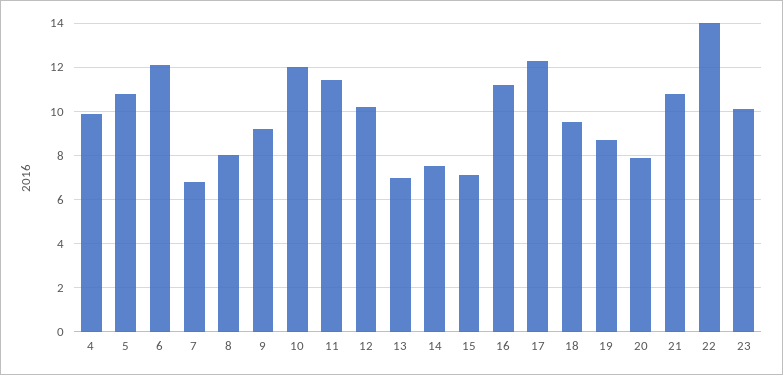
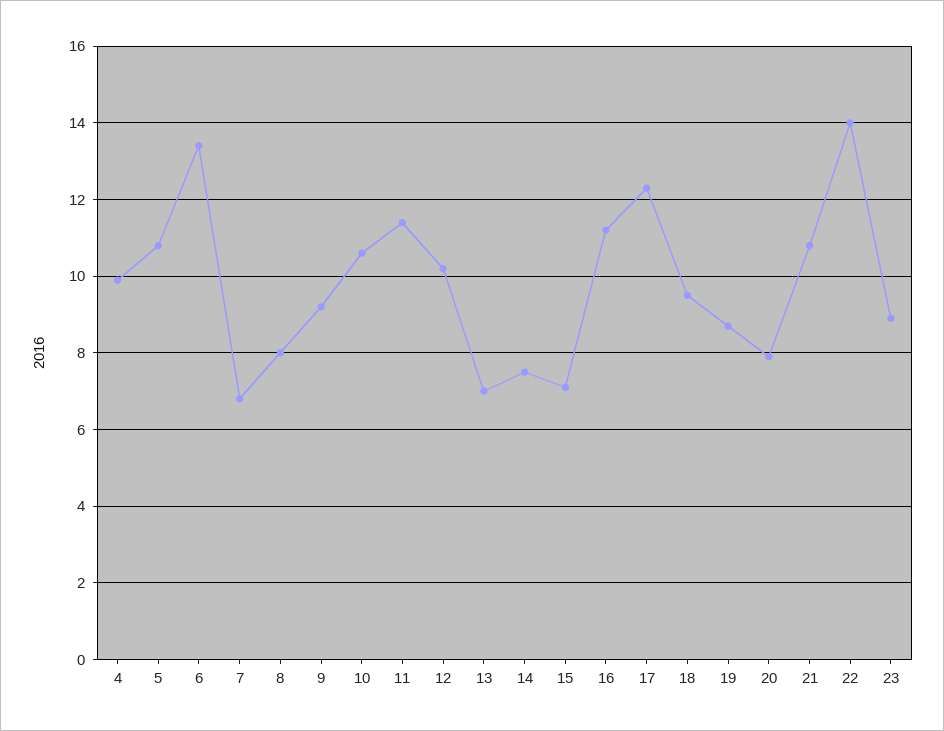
6: 12 -> 13.5
10: 12 -> 10.5
23: 10 -> 9

